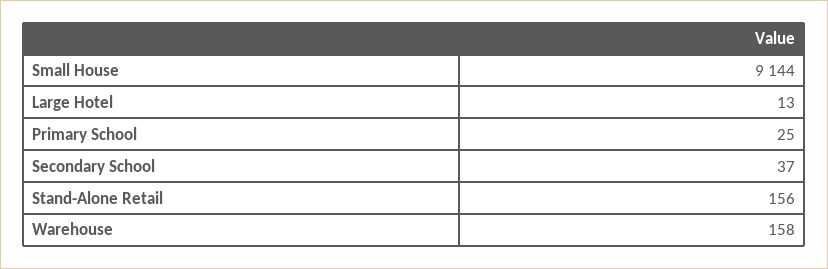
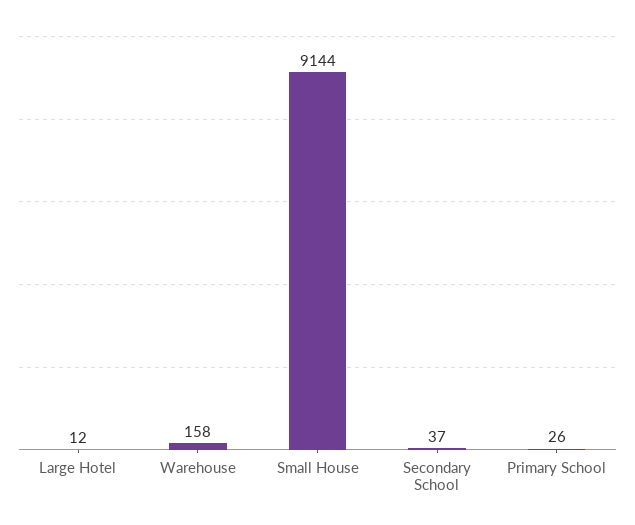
Large Hotel: 13 -> 12
Primary School: 25 -> 26
Stand-Alone Retail: 156 -> none

